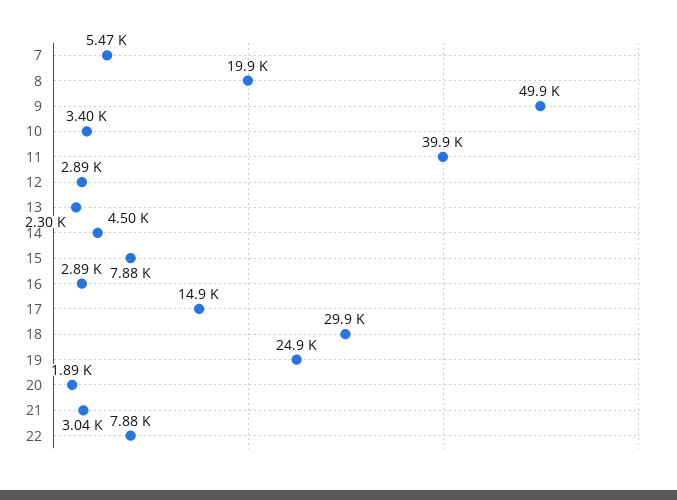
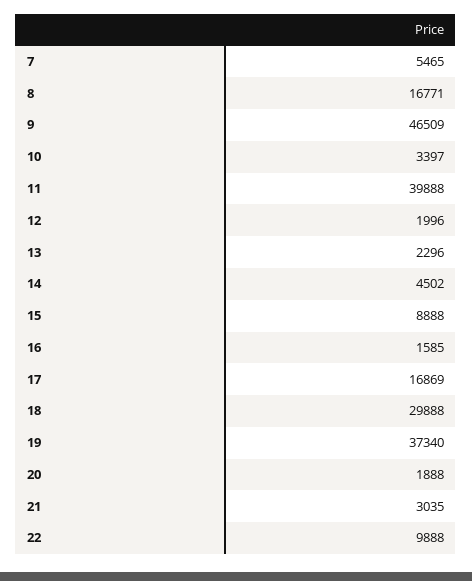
8: 19900 -> 16771
9: 49900 -> 46509
12: 2890 -> 1996
15: 7880 -> 8888
16: 2890 -> 1585
17: 14900 -> 16869
19: 24900 -> 37340
22: 7880 -> 9888

